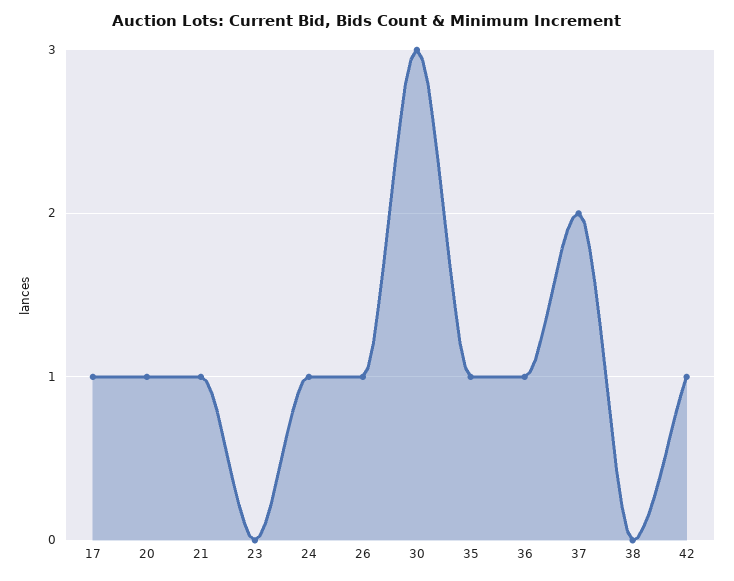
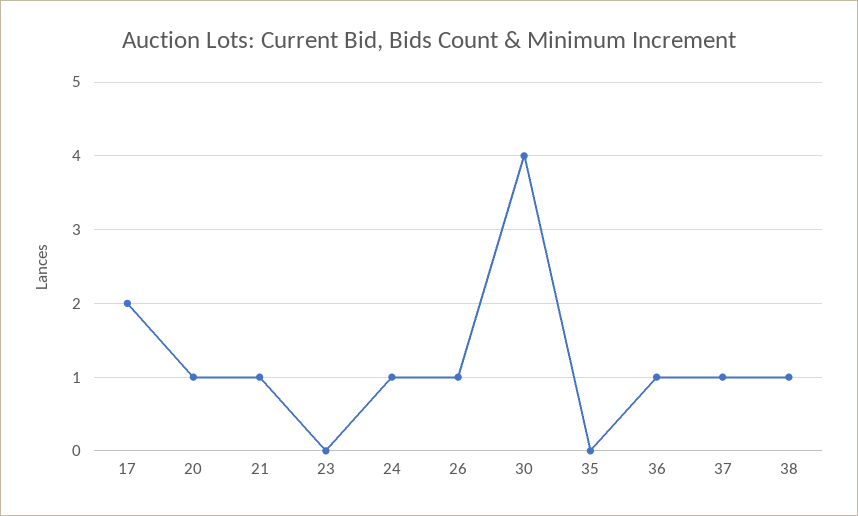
17: 1 -> 2
30: 3 -> 4
35: 1 -> 0
37: 2 -> 1
38: 0 -> 1
42: 1 -> none

